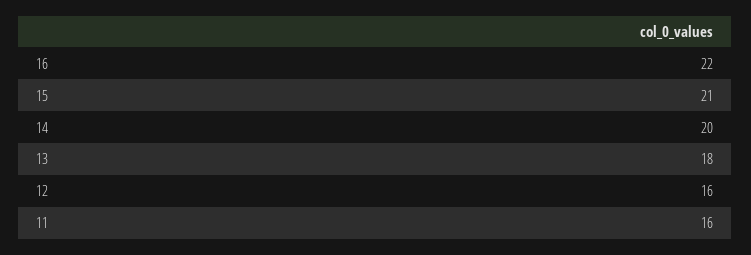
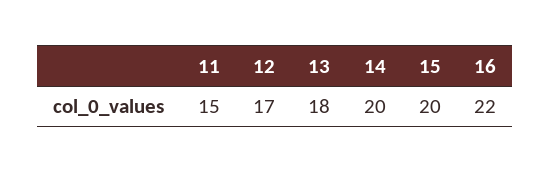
15: 21 -> 20
12: 16 -> 17
11: 16 -> 15

